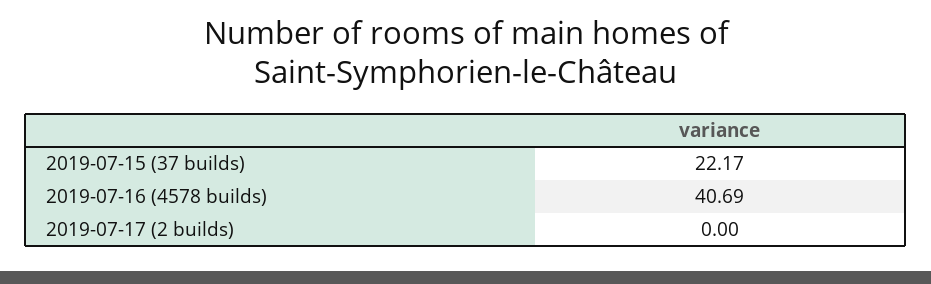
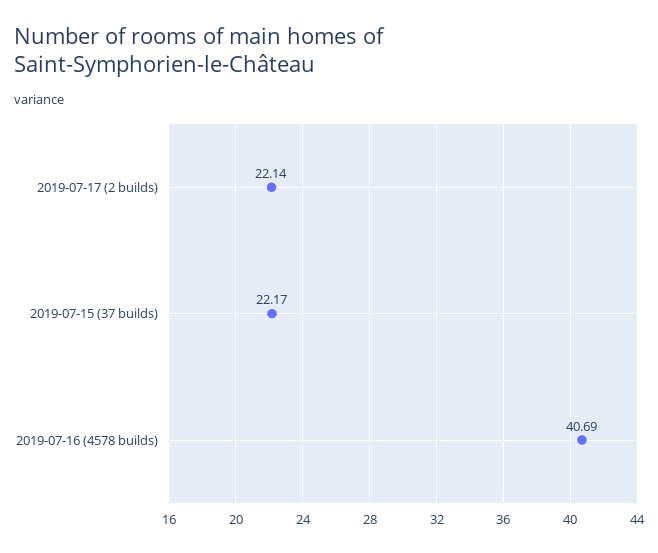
2019-07-17 (2 builds): 0 -> 22.14

